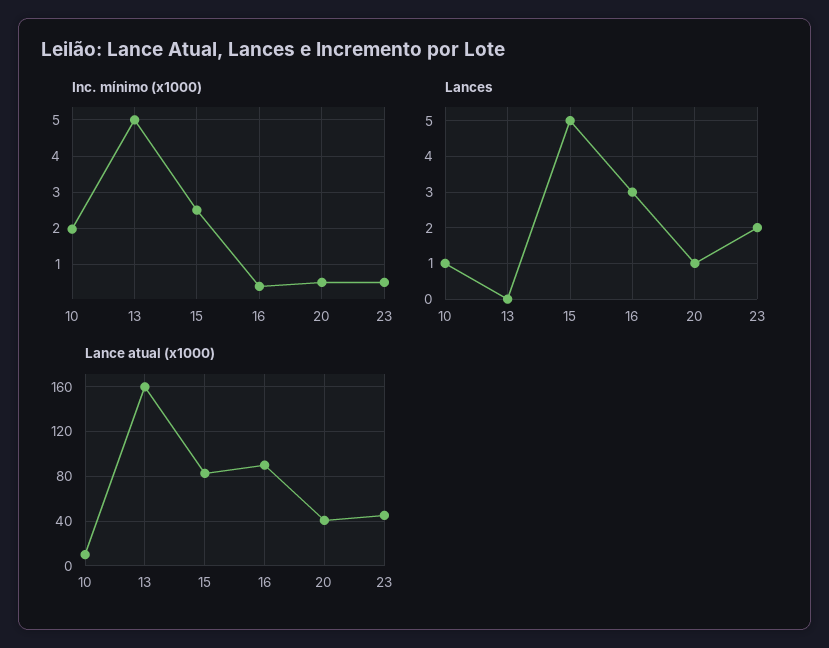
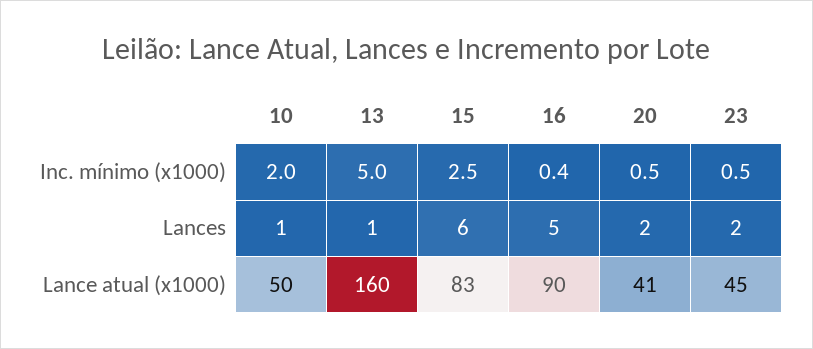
Lances, 13: 0 -> 1
Lances, 15: 5 -> 6
Lances, 16: 3 -> 5
Lances, 20: 1 -> 2
Lance atual (x1000), 10: 10 -> 50

